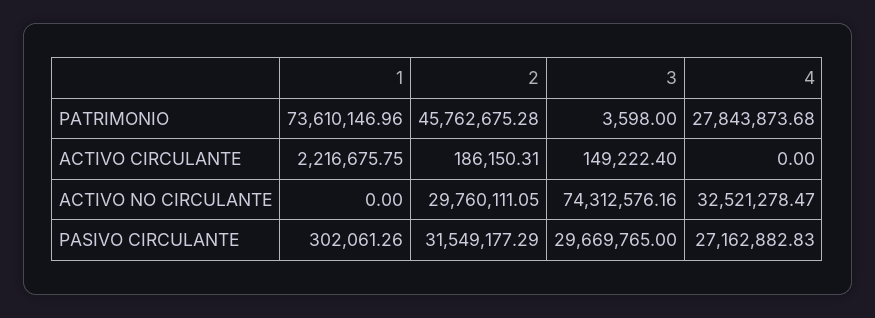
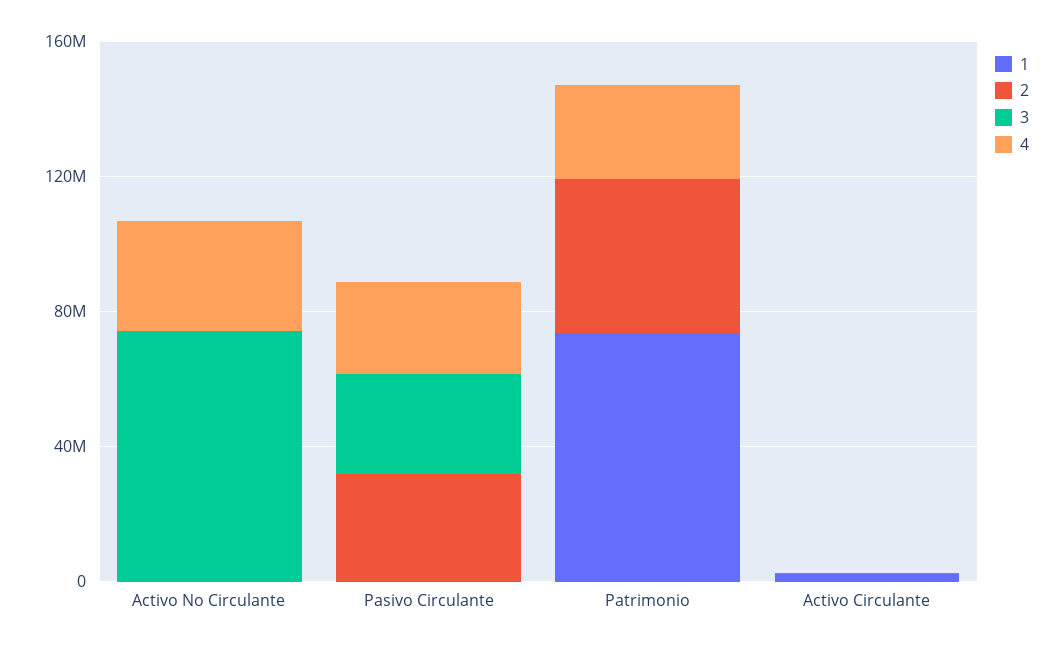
2, ACTIVO NO CIRCULANTE: 29760111.05 -> 0

